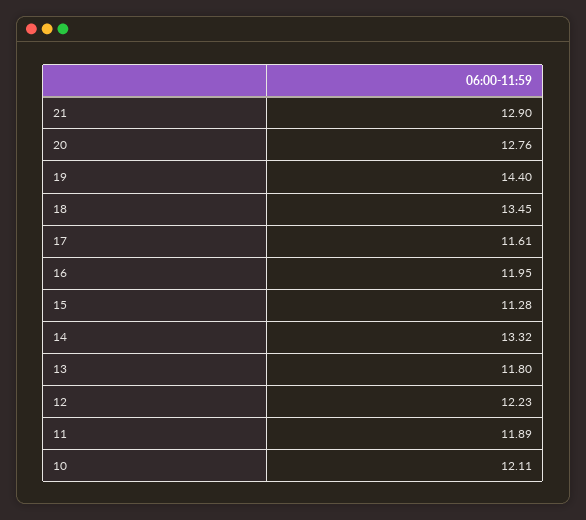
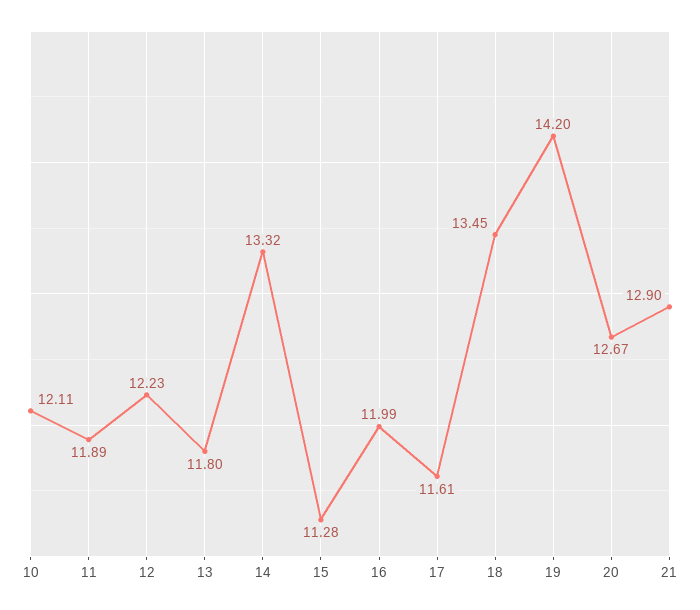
20: 12.76 -> 12.67
19: 14.4 -> 14.2
16: 11.95 -> 11.99

